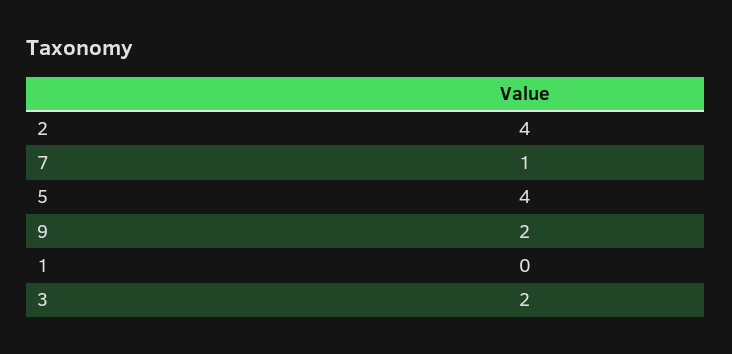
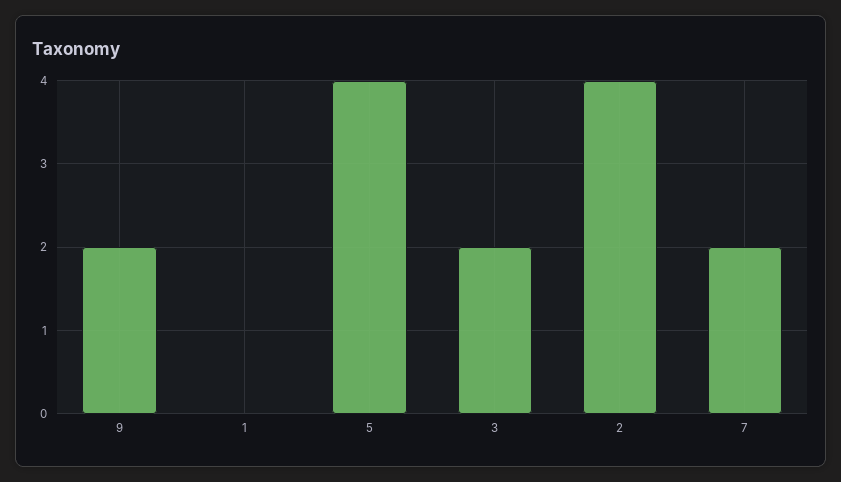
7: 1 -> 2

